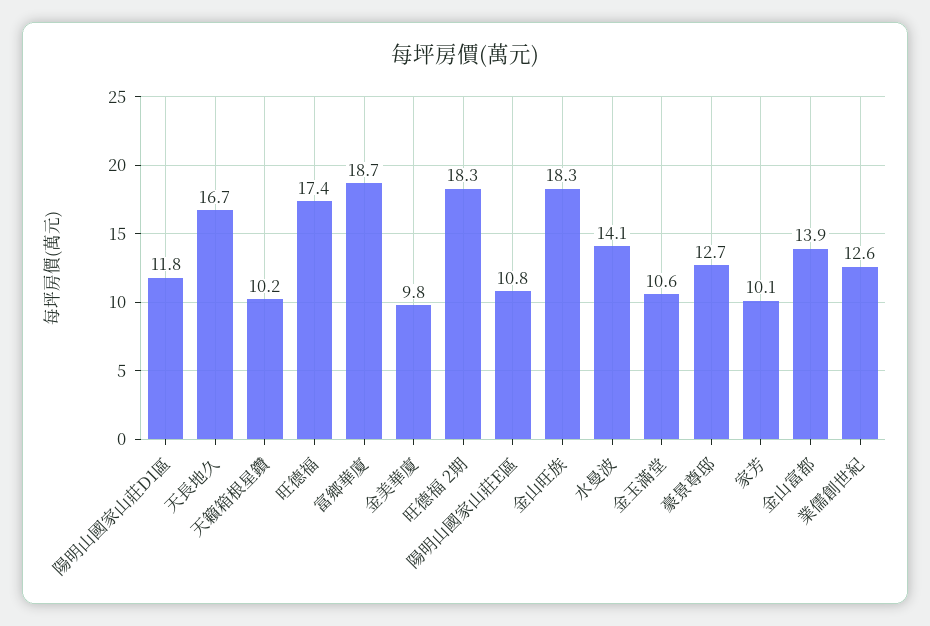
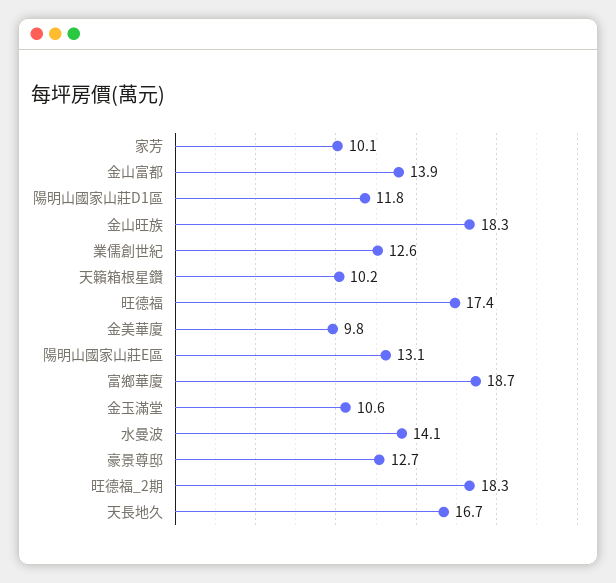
陽明山國家山莊E區: 10.8 -> 13.1

